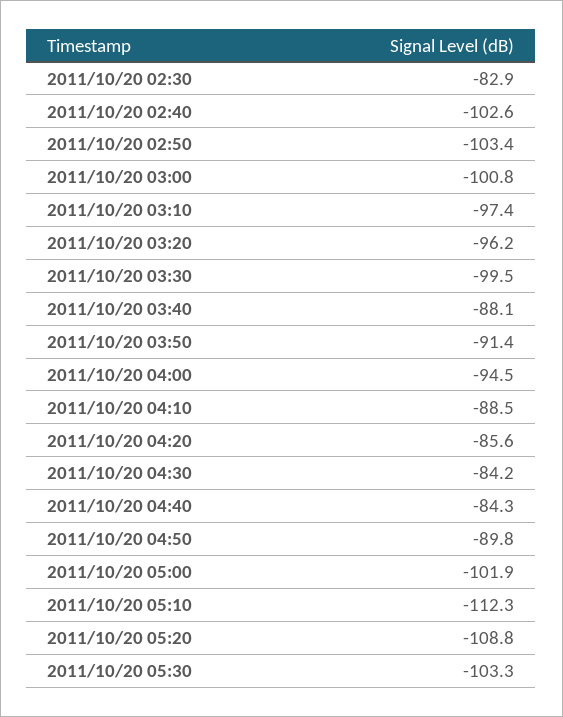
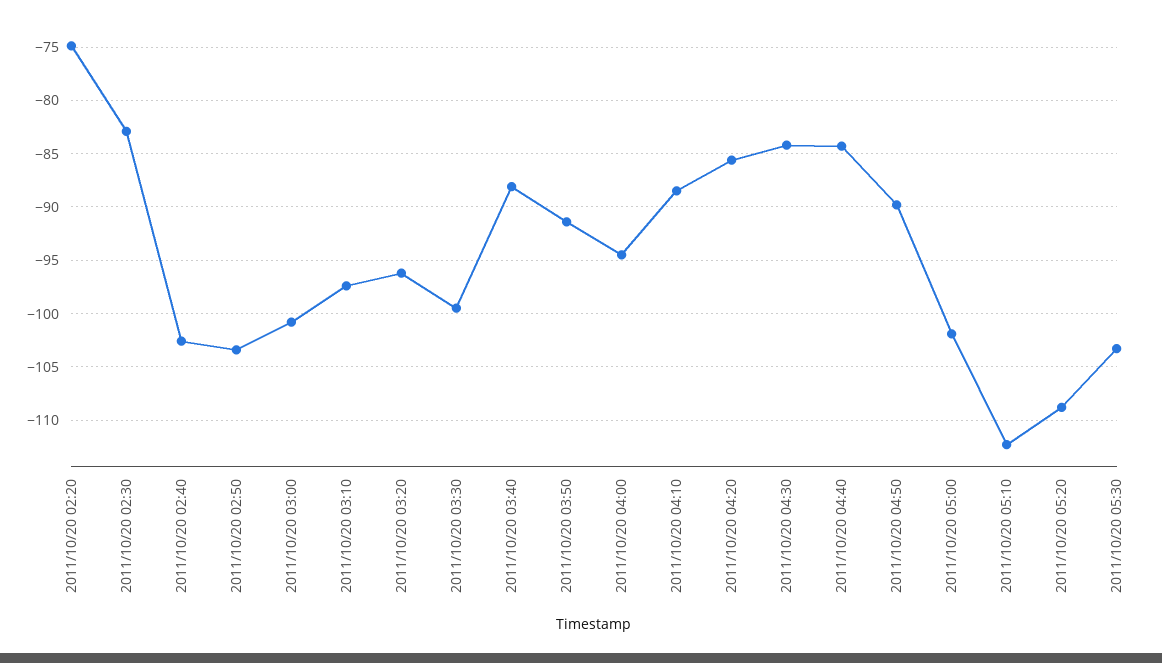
2011/10/20 02:20: none -> -75

